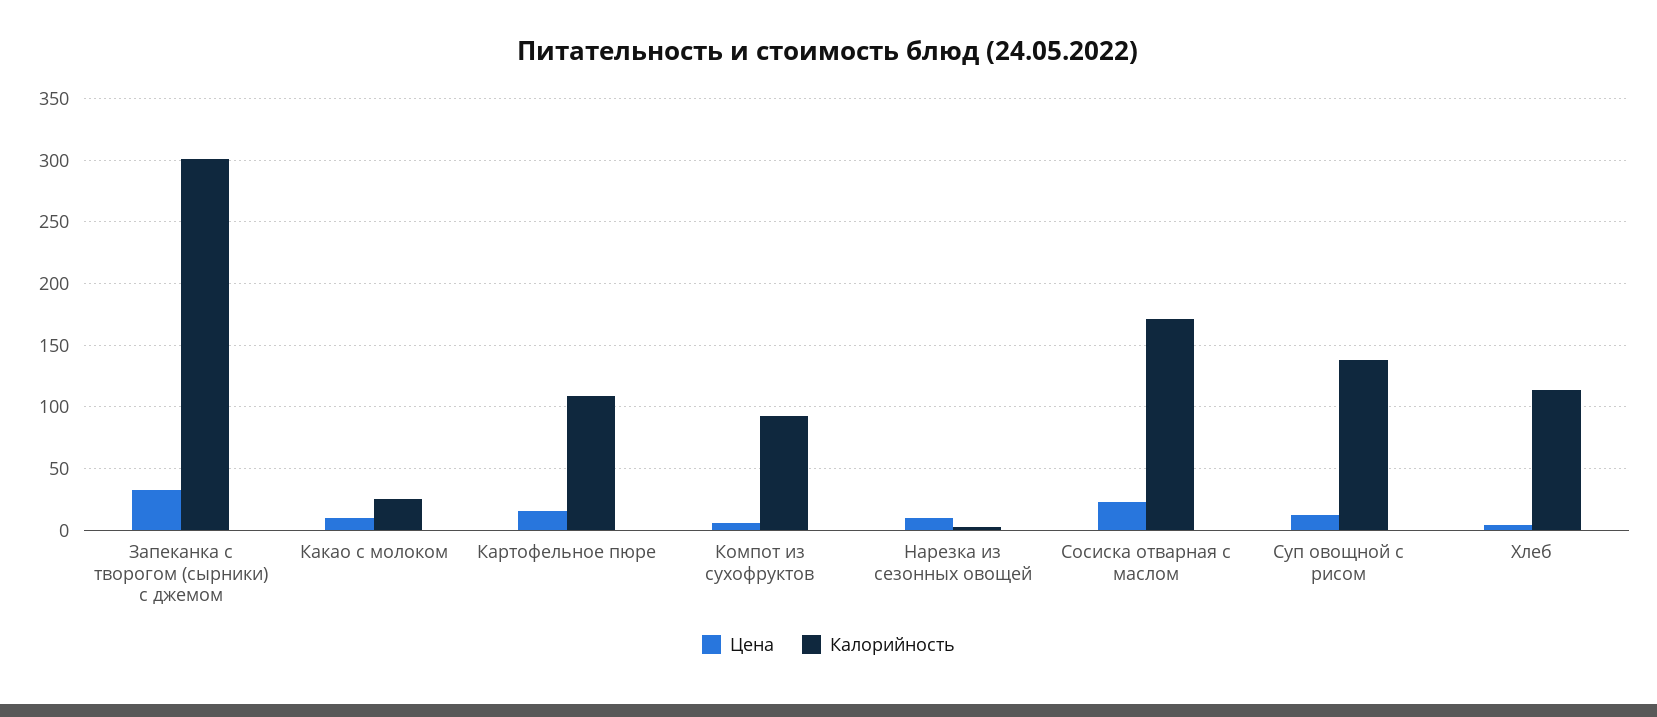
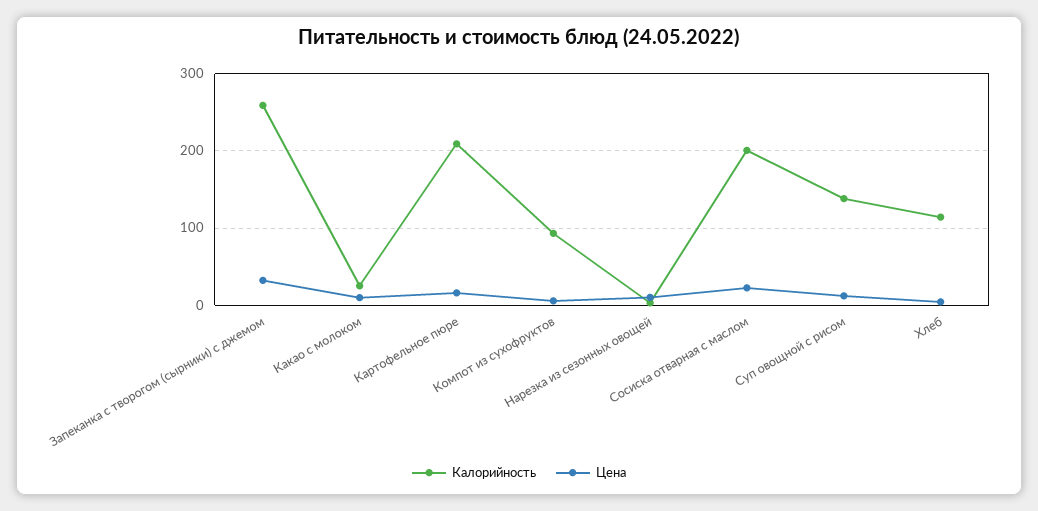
Калорийность, Запеканка с творогом (сырники) с джемом: 300 -> 260
Калорийность, Картофельное пюре: 110 -> 210
Калорийность, Сосиска отварная с маслом: 170 -> 200

